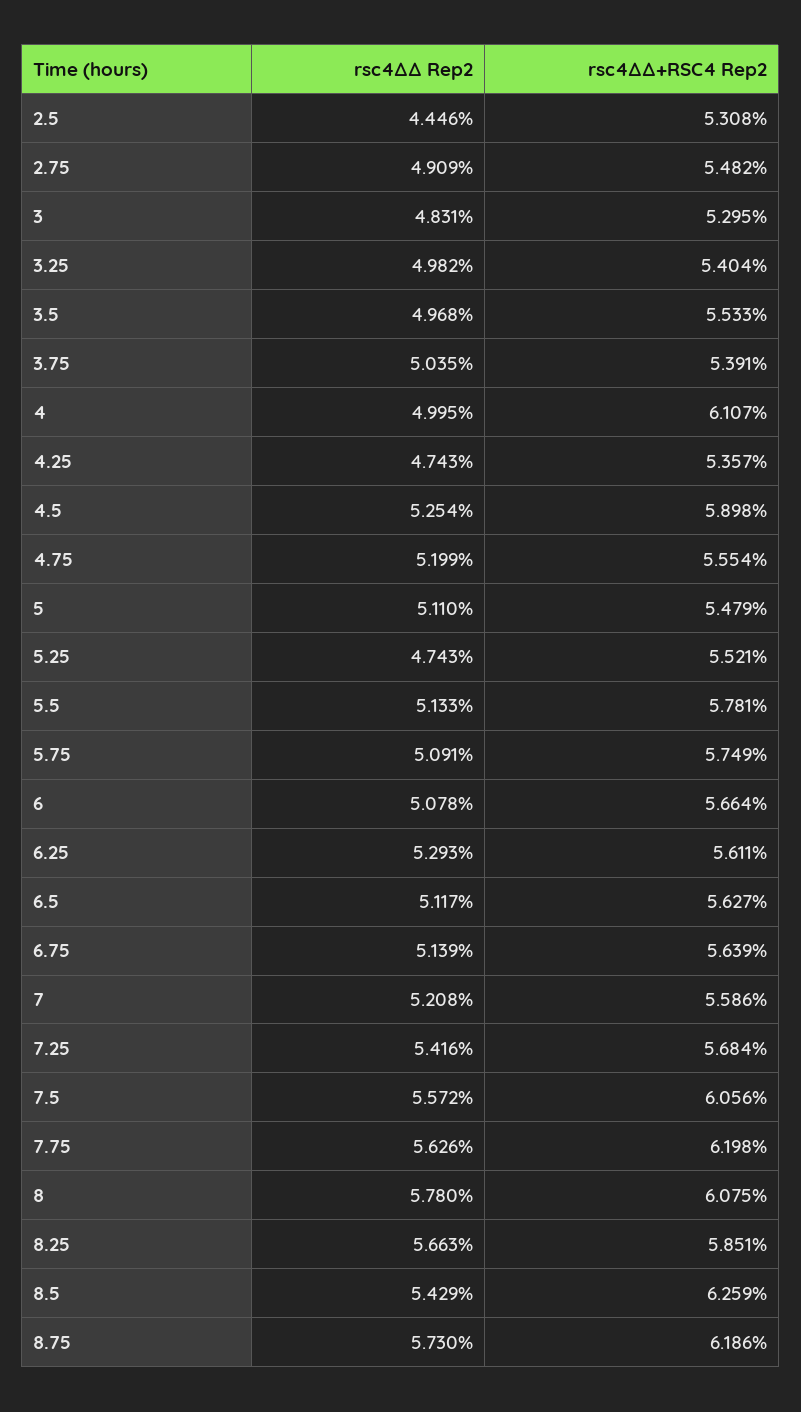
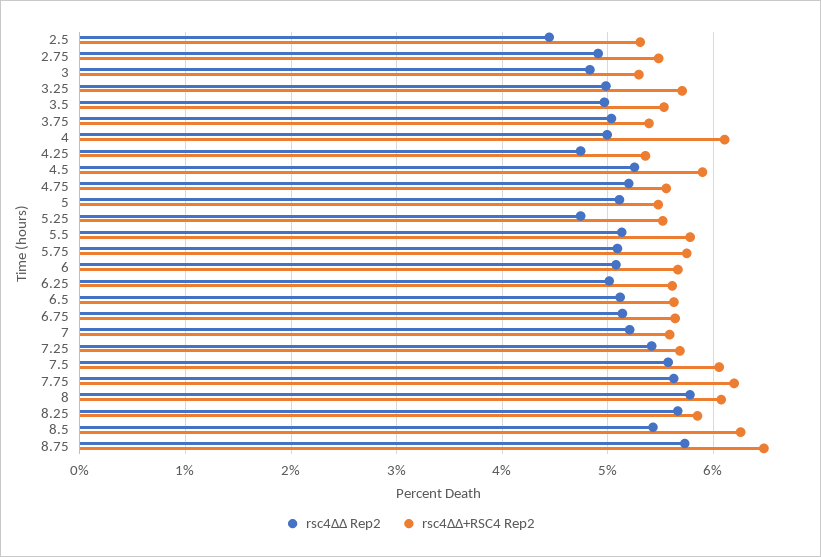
rsc4∆∆+RSC4 Rep2, 3.25: 5.404 -> 5.7
rsc4∆∆ Rep2, 6.25: 5.293 -> 5
rsc4∆∆+RSC4 Rep2, 8.75: 6.186 -> 6.5

